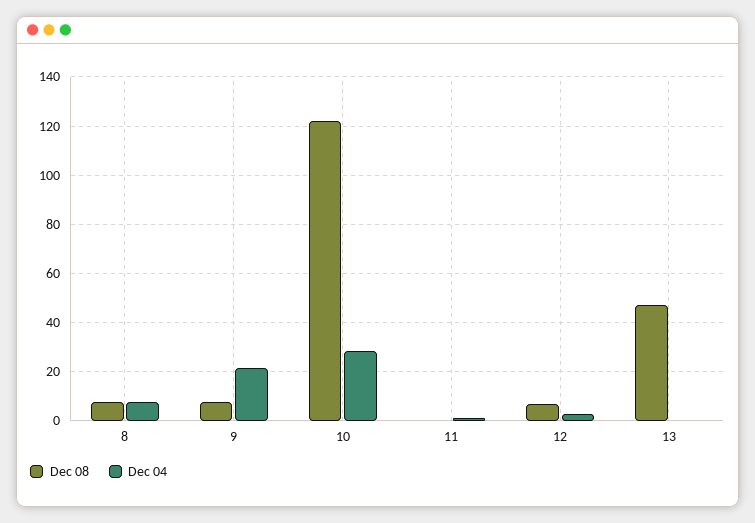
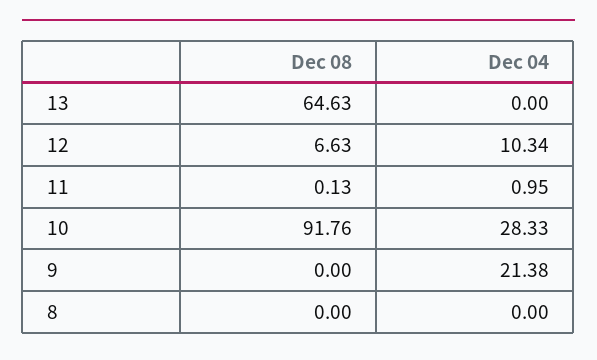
Dec 08, 8: 7.5 -> 0
Dec 04, 8: 7.5 -> 0
Dec 08, 9: 7.5 -> 0
Dec 08, 10: 122.5 -> 91.76
Dec 04, 12: 2.5 -> 10.34
Dec 08, 13: 47.5 -> 64.63

